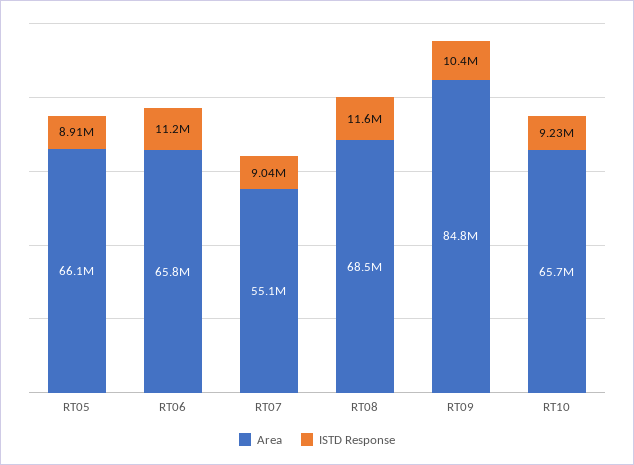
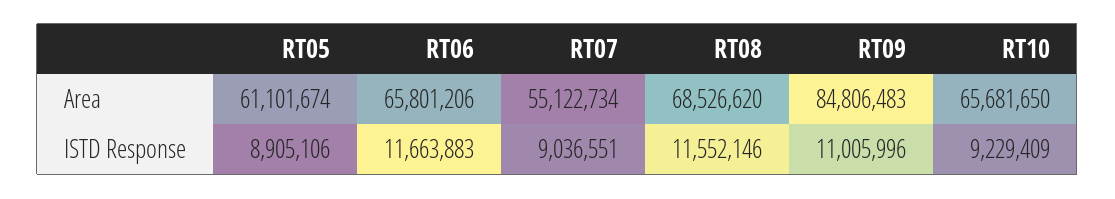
Area, RT05: 66100000 -> 61101674
ISTD Response, RT06: 11200000 -> 11663883
ISTD Response, RT09: 10400000 -> 11005996

